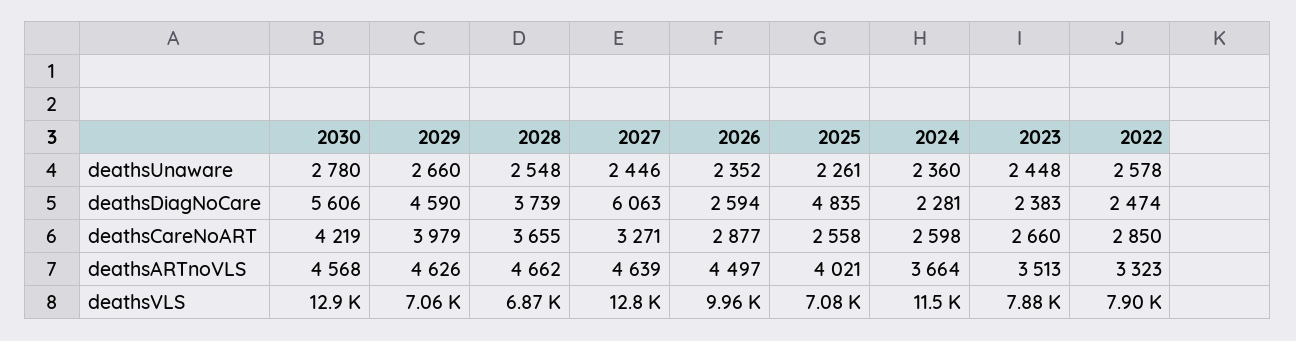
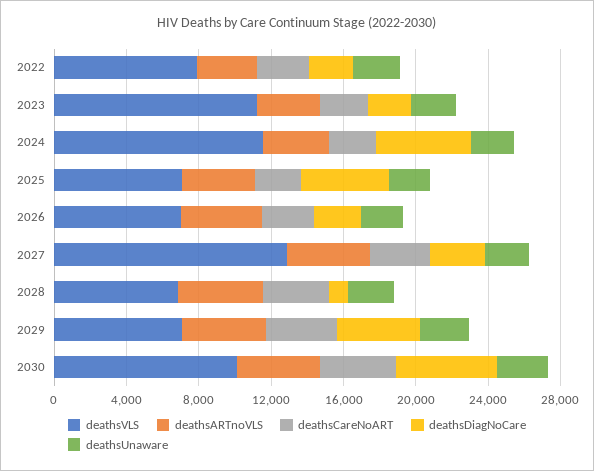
deathsDiagNoCare, 2028: 3739 -> 1000
deathsDiagNoCare, 2027: 6063 -> 3000
deathsDiagNoCare, 2024: 2281 -> 5000
deathsVLS, 2030: 12900 -> 10000
deathsVLS, 2026: 9960 -> 7000
deathsVLS, 2023: 7880 -> 11000

